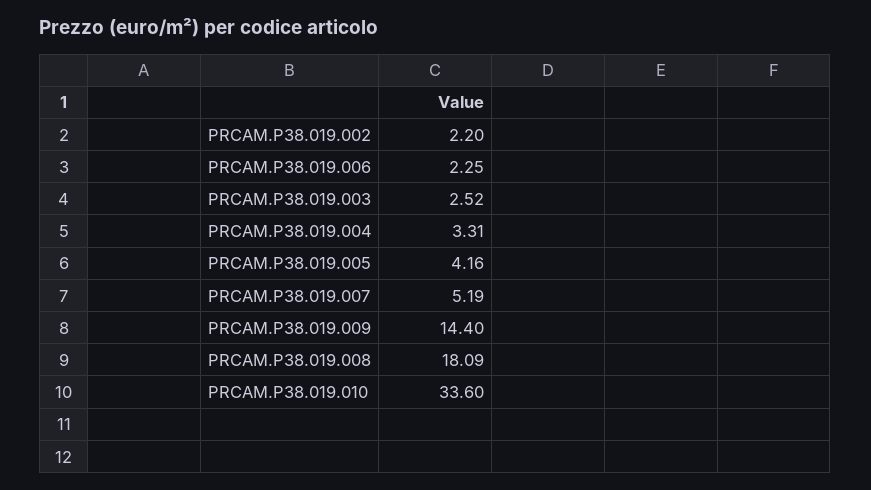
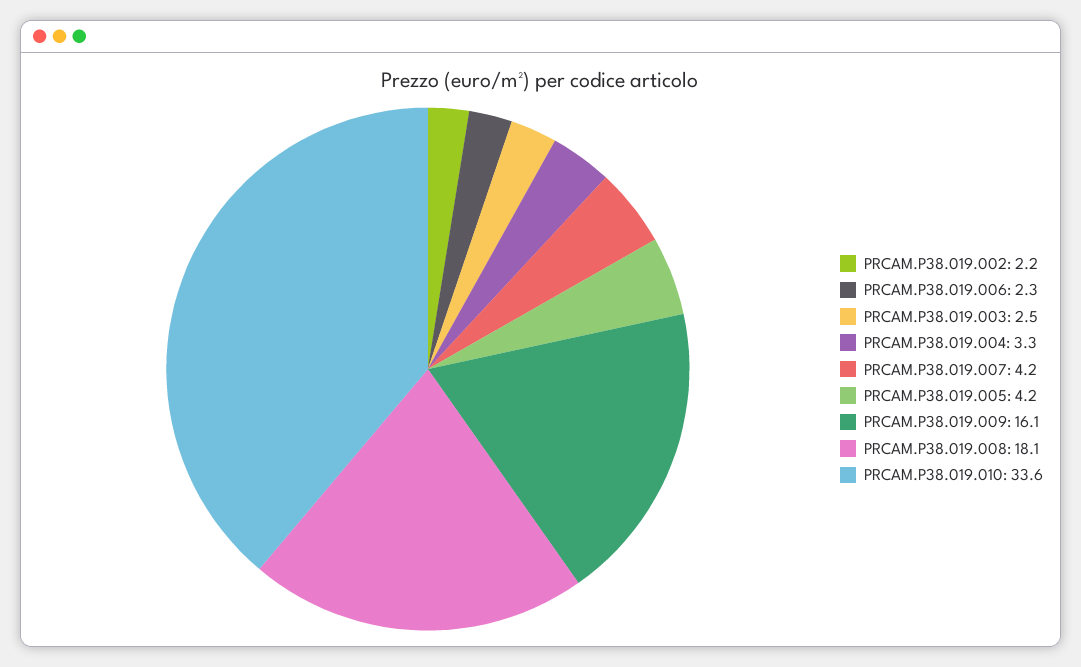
PRCAM.P38.019.007: 5.19 -> 4.2
PRCAM.P38.019.009: 14.4 -> 16.1

